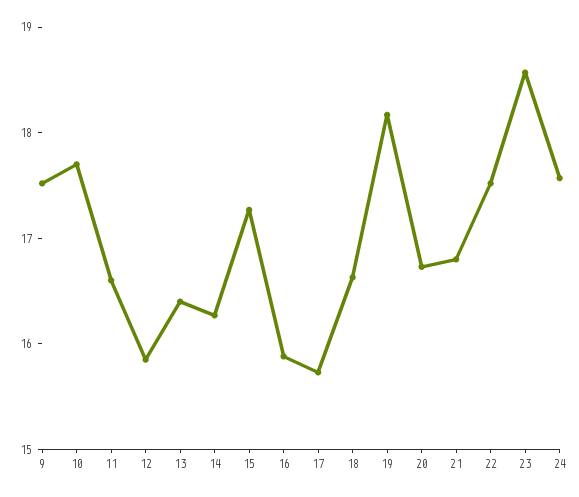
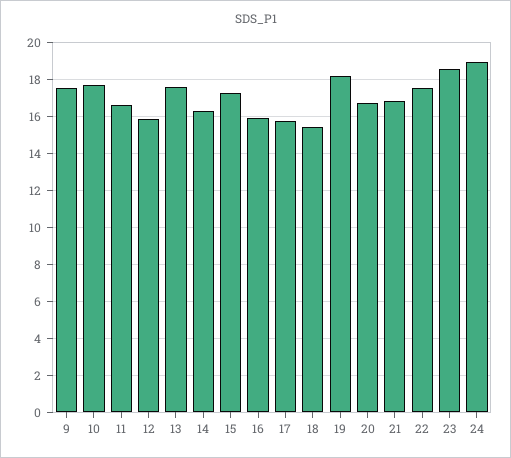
13: 16.4 -> 17.5
18: 16.6 -> 15.5
24: 17.6 -> 19

